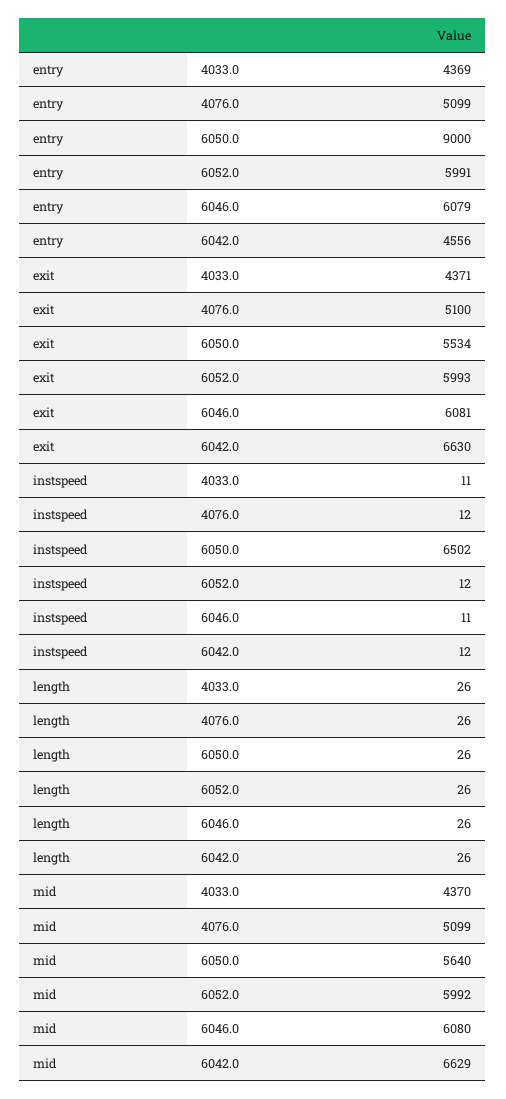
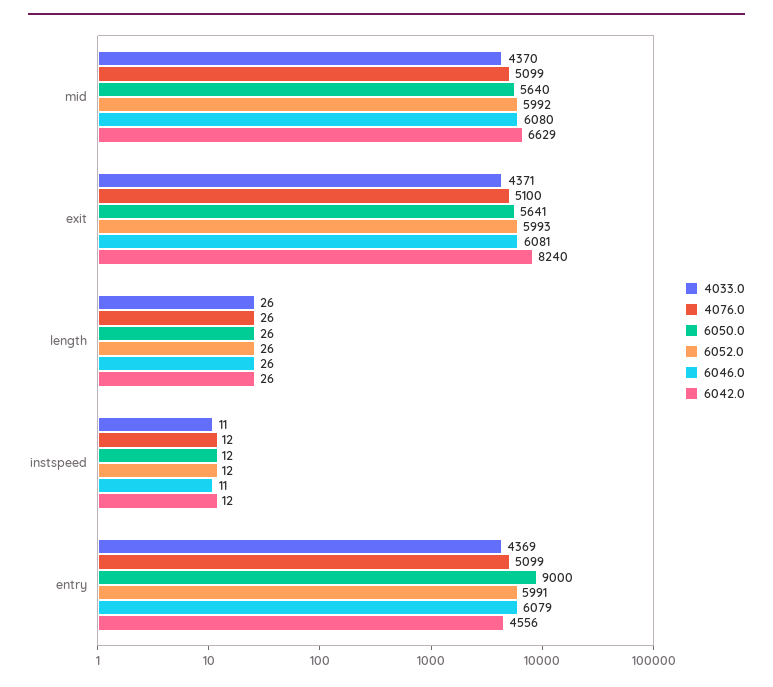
6050.0, exit: 5534 -> 5641
6042.0, exit: 6630 -> 8240
6050.0, instspeed: 6502 -> 12

